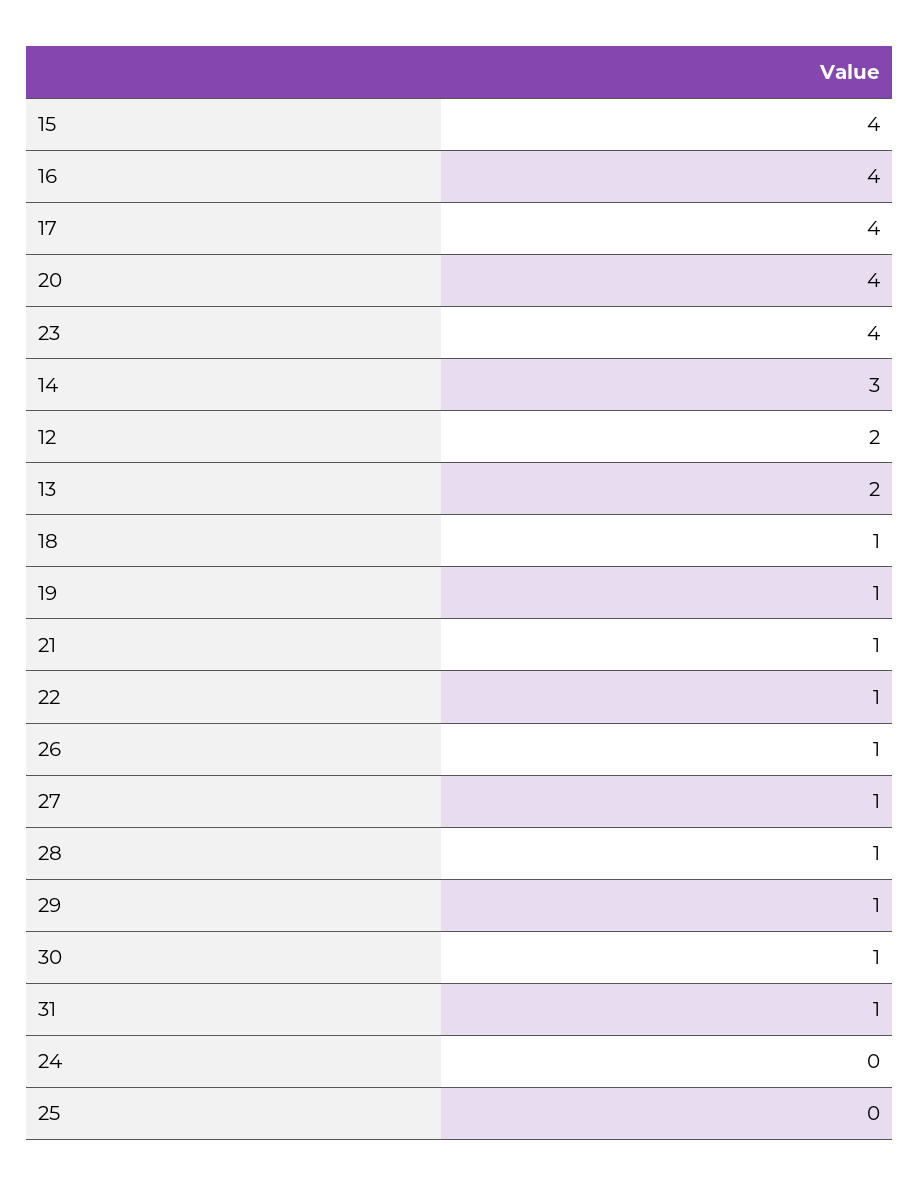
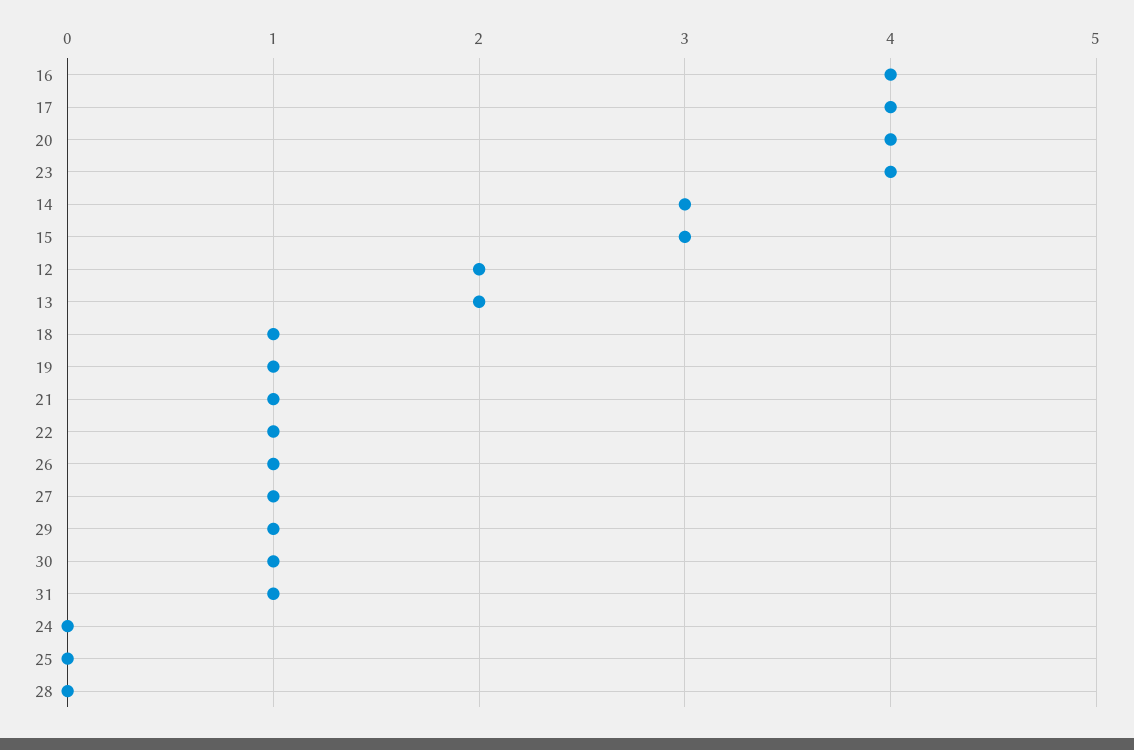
15: 4 -> 3
28: 1 -> 0

